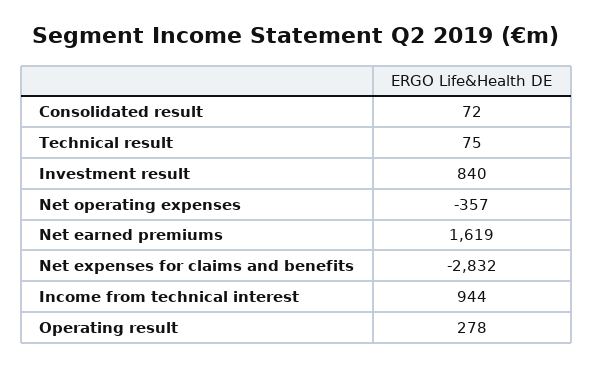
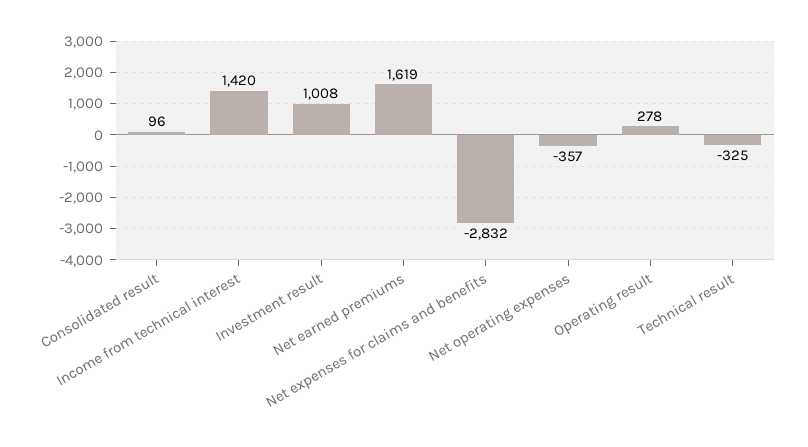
Consolidated result: 72 -> 96
Technical result: 75 -> -325
Investment result: 840 -> 1008
Income from technical interest: 944 -> 1420

